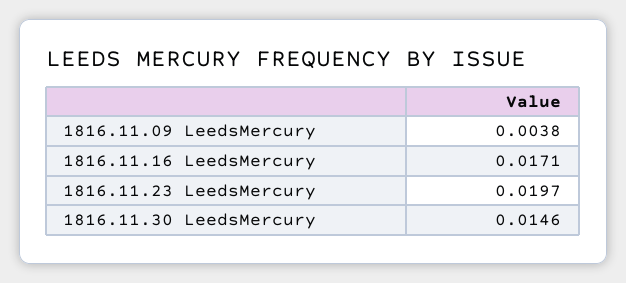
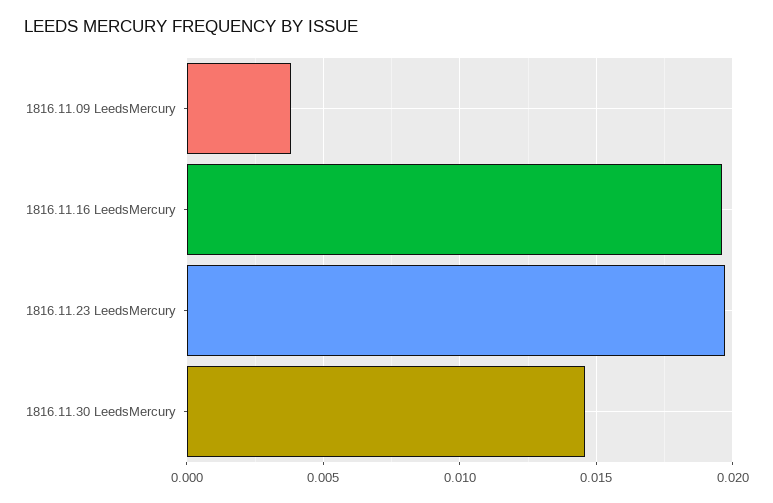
1816.11.16 LeedsMercury: 0.0171 -> 0.0195

